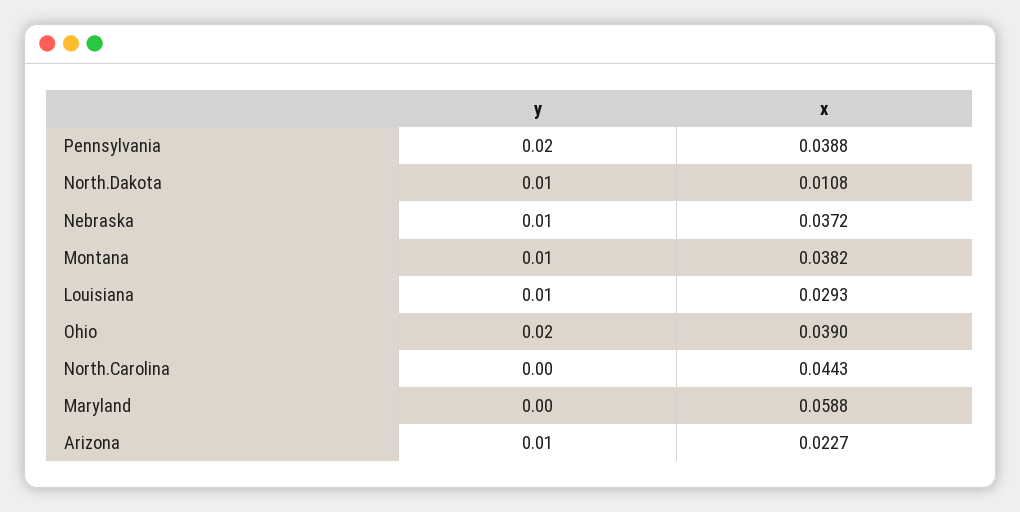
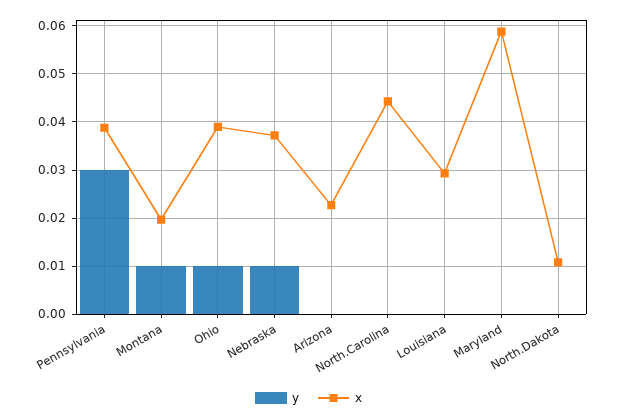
y, Pennsylvania: 0.02 -> 0.03
y, North.Dakota: 0.01 -> 0
x, Montana: 0.0382 -> 0.02
y, Louisiana: 0.01 -> 0
y, Ohio: 0.02 -> 0.01
y, Arizona: 0.01 -> 0

